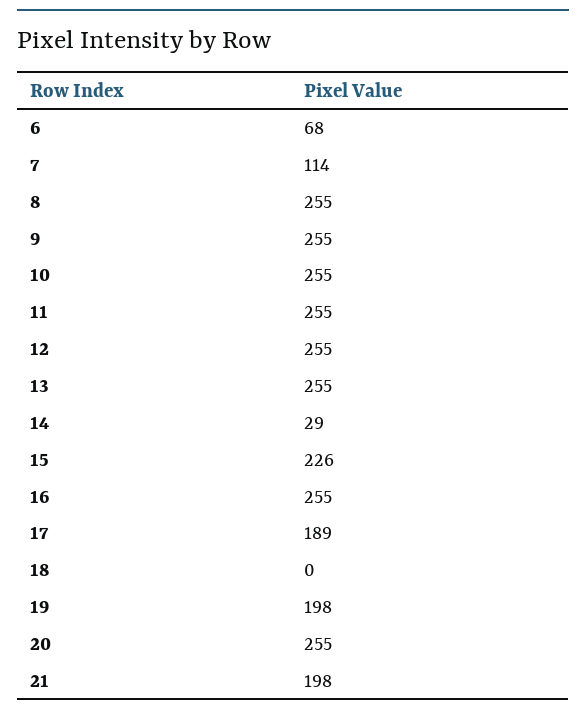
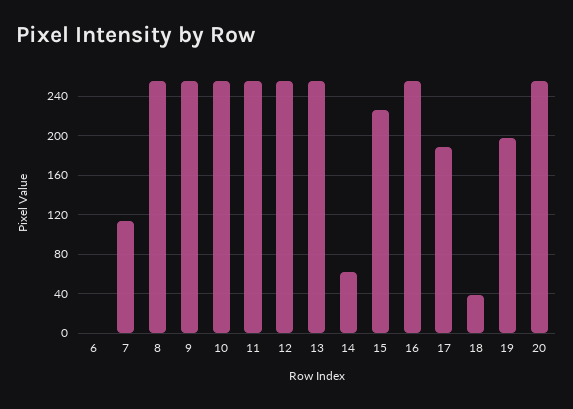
6: 68 -> 0
14: 29 -> 60
18: 0 -> 40
21: 198 -> none

